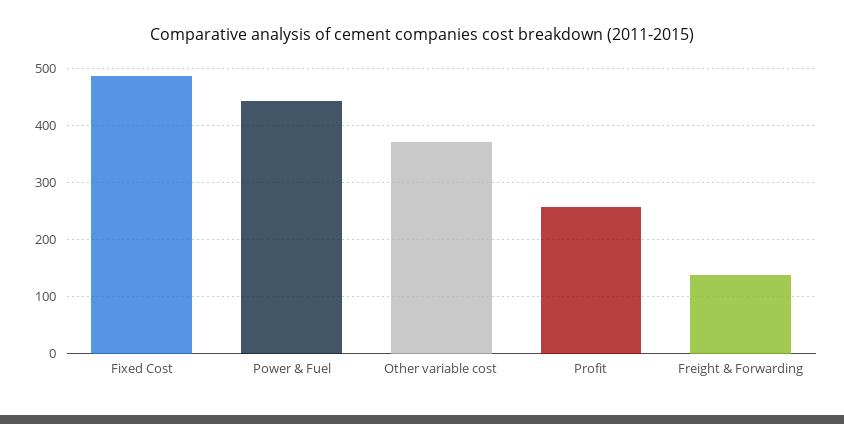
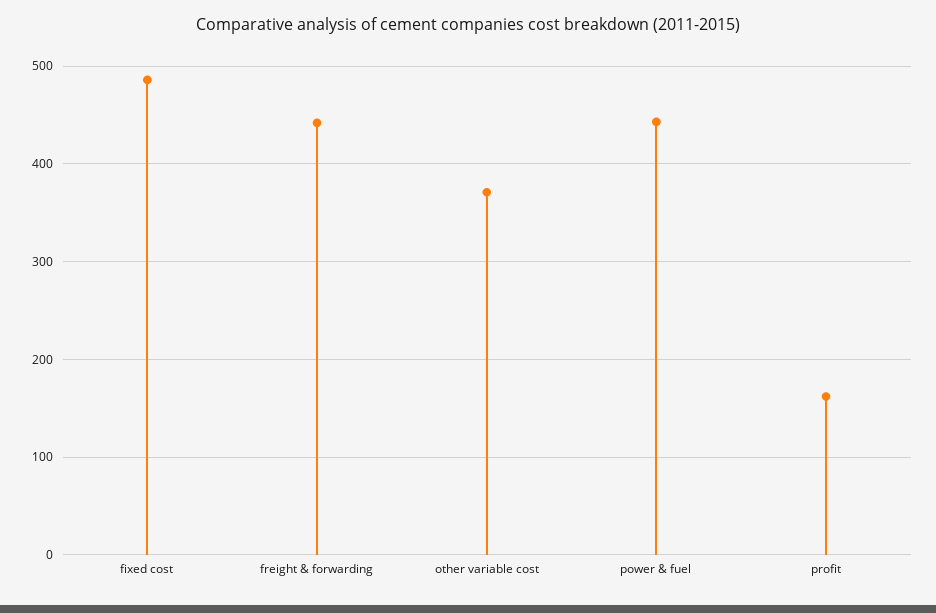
Profit: 260 -> 160
Freight & Forwarding: 140 -> 440

